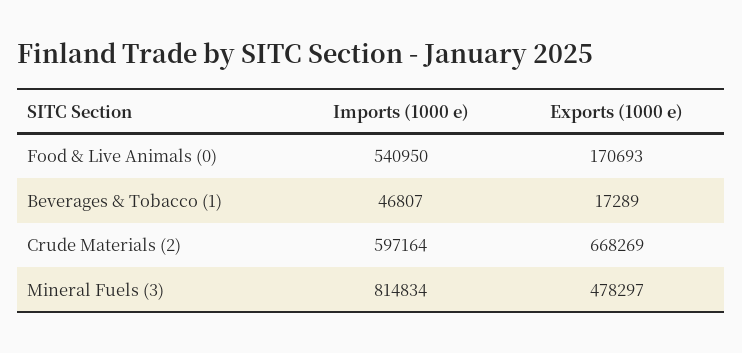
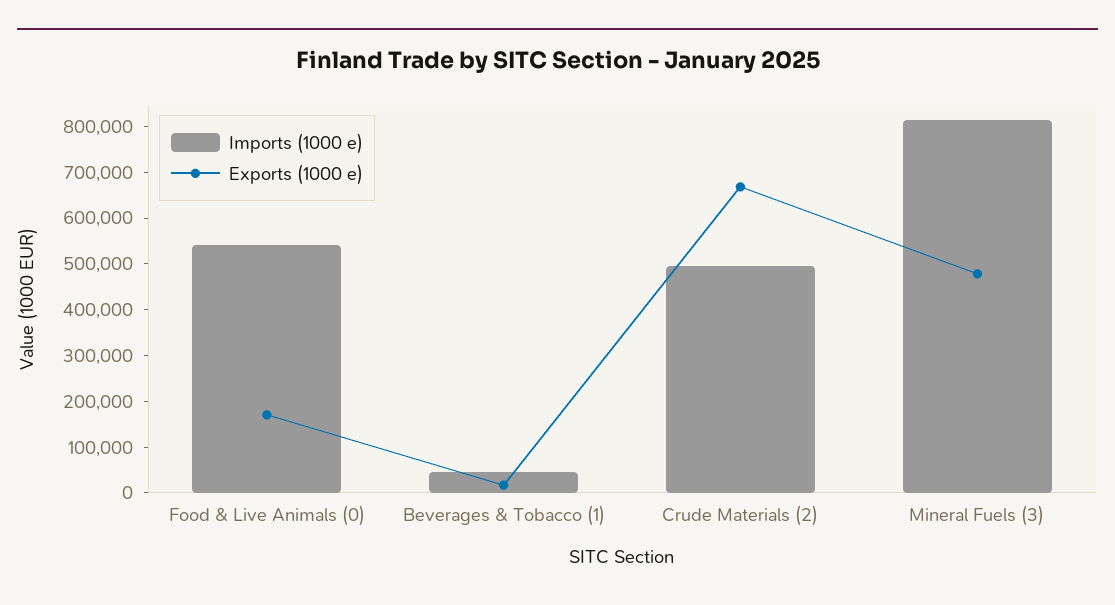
Imports (1000 e), Crude Materials (2): 597164 -> 500000

